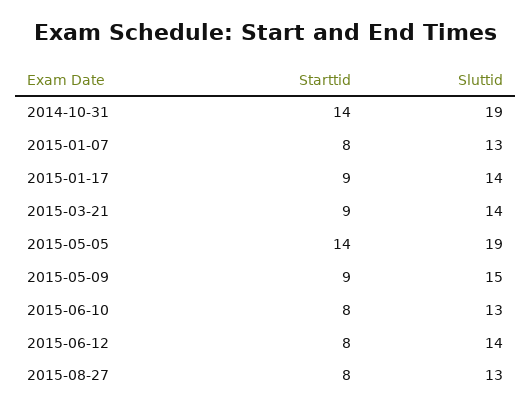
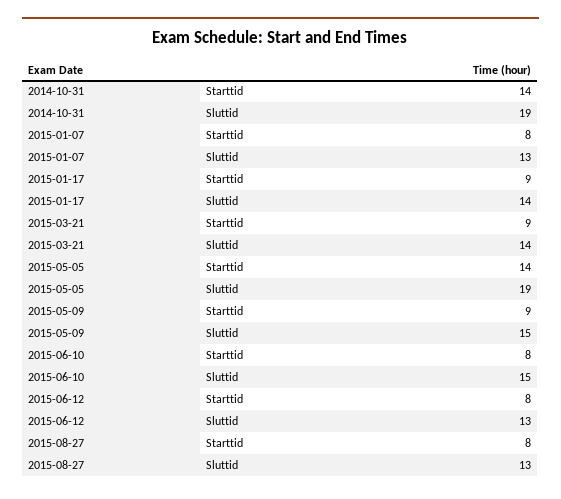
Sluttid, 2015-06-10: 13 -> 15
Sluttid, 2015-06-12: 14 -> 13

